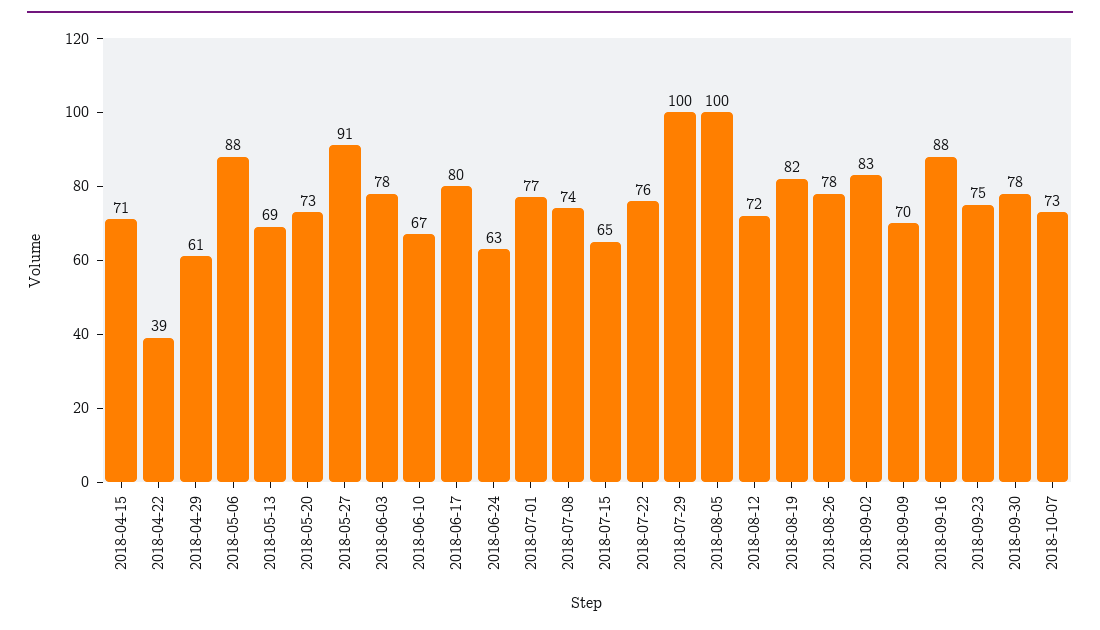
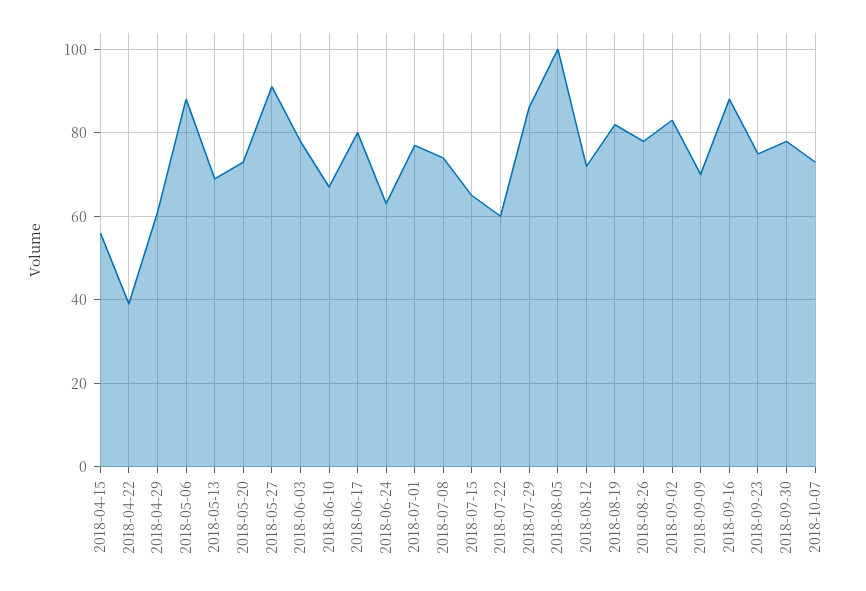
2018-04-15: 71 -> 55
2018-07-22: 76 -> 60
2018-07-29: 100 -> 85

